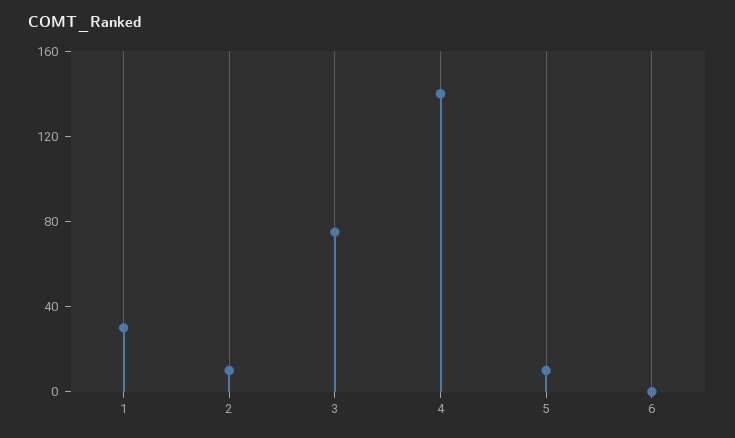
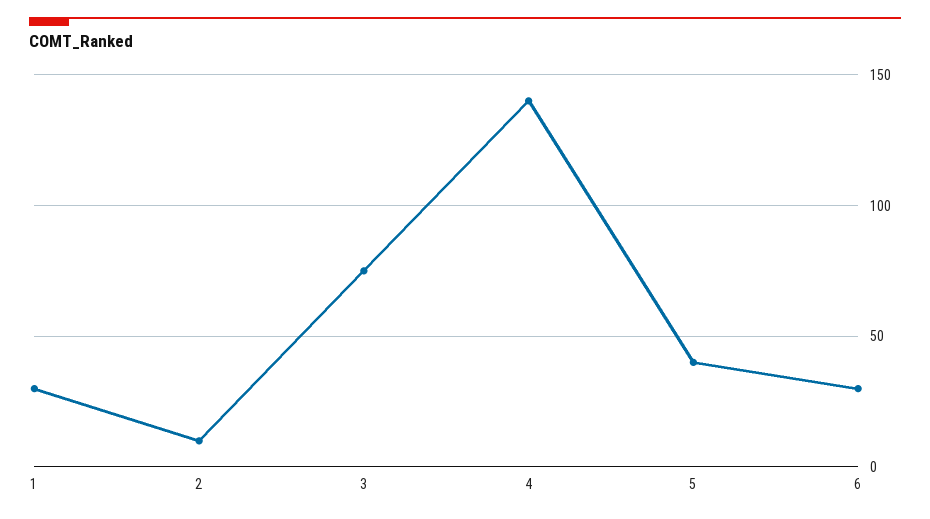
5: 10 -> 40
6: 0 -> 30

